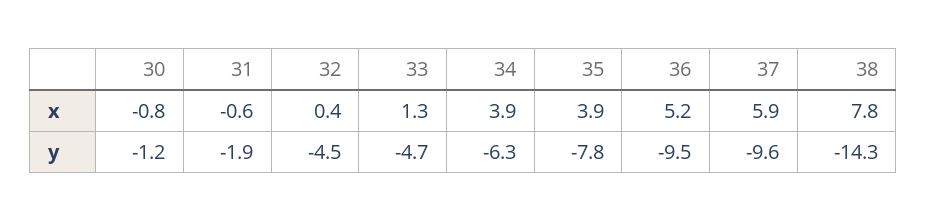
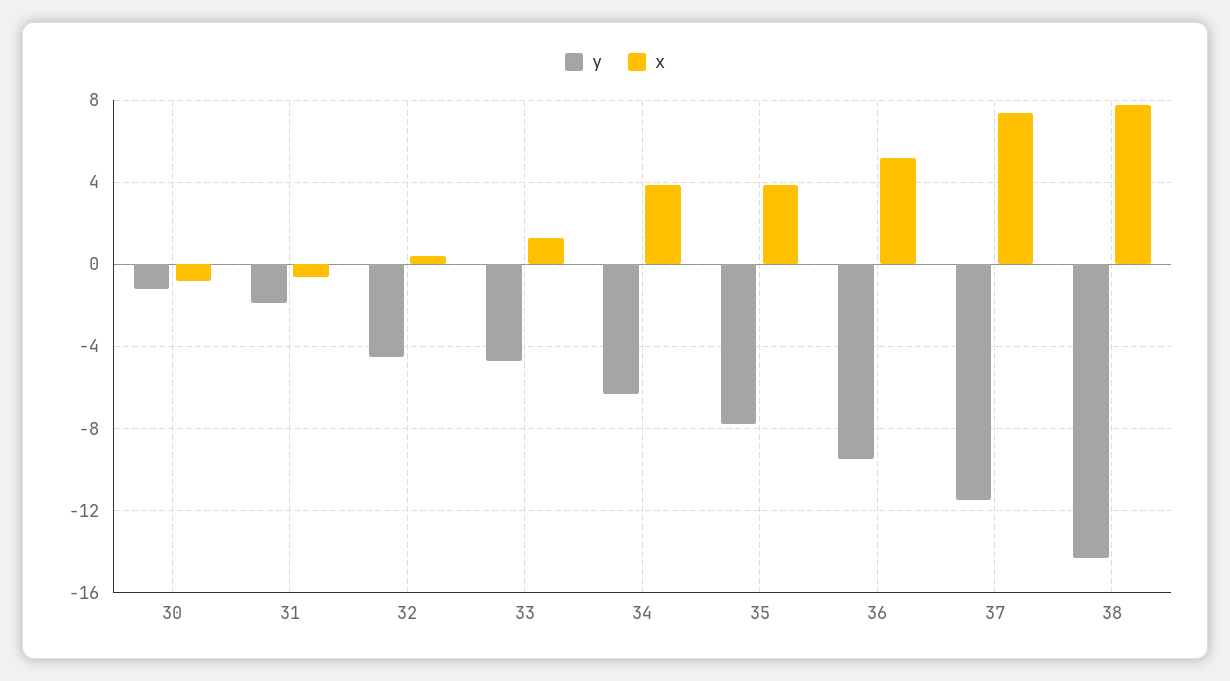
x, 37: 5.9 -> 7.5
y, 37: -9.6 -> -11.5

